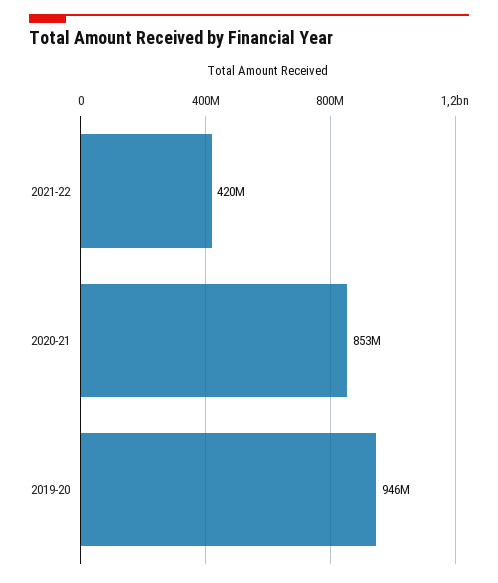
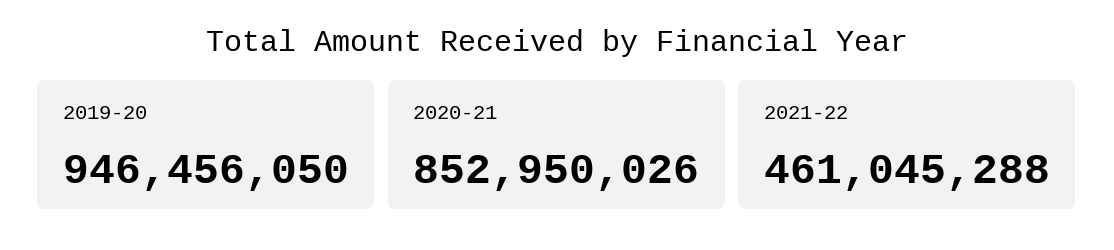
2021-22: 420000000 -> 461045288

